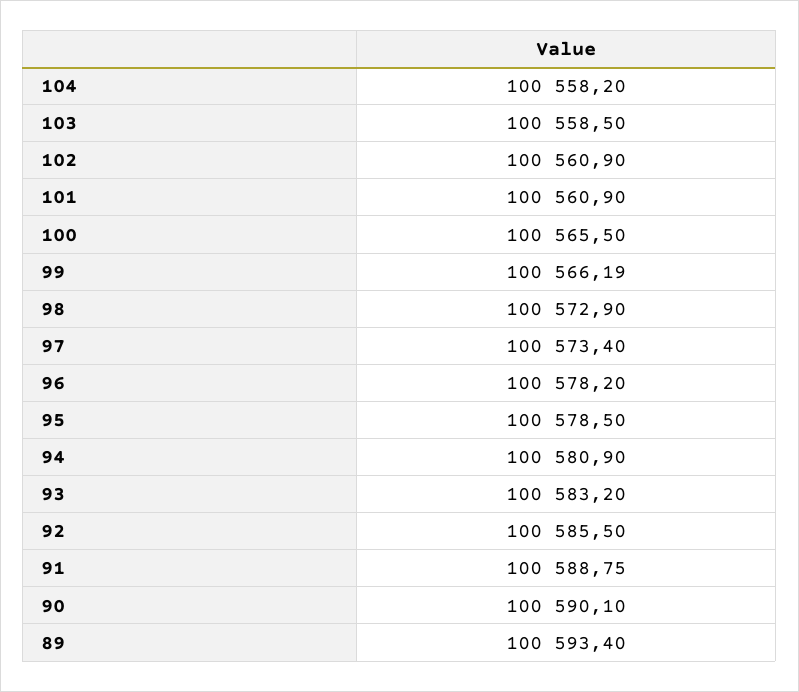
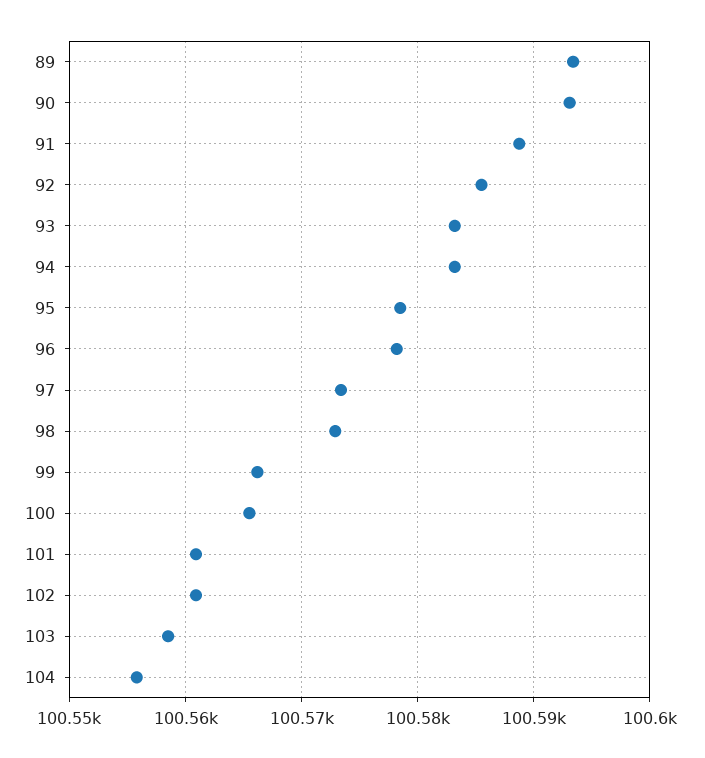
104: 100558.2 -> 100556
94: 100580.9 -> 100583
90: 100590.1 -> 100593

